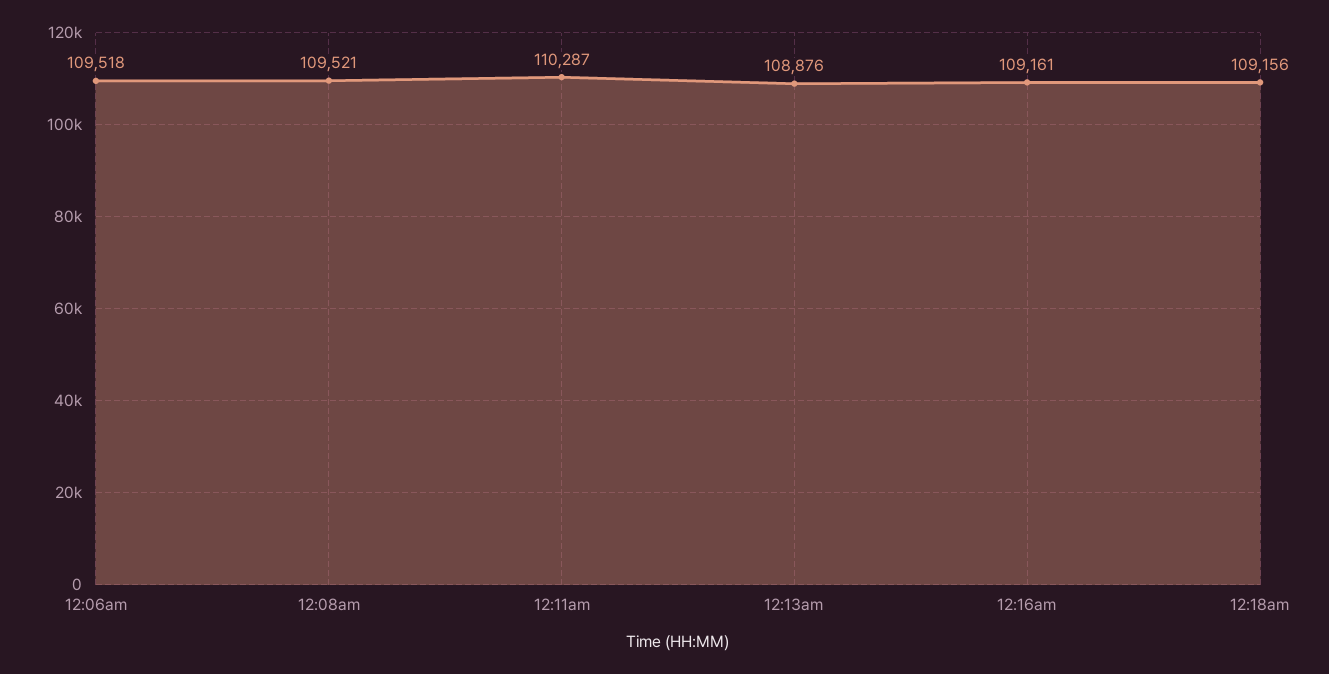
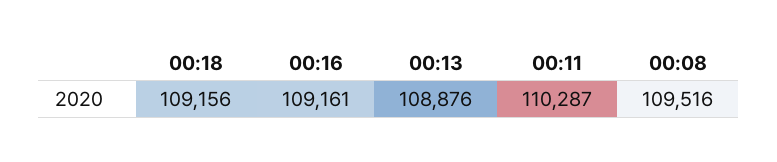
12:06am: 109518 -> none
12:08am: 109521 -> 109516

